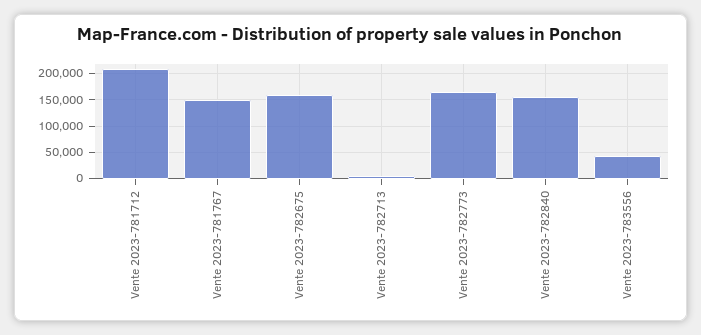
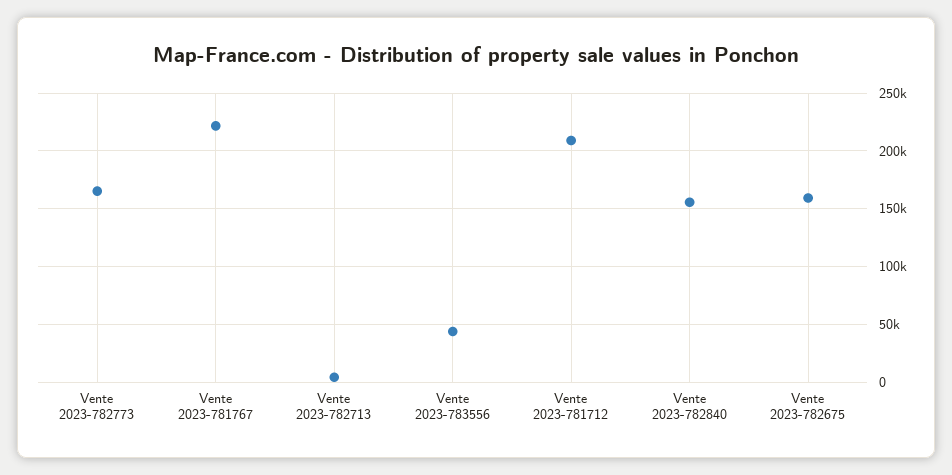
Vente 2023-781767: 150000 -> 220000

